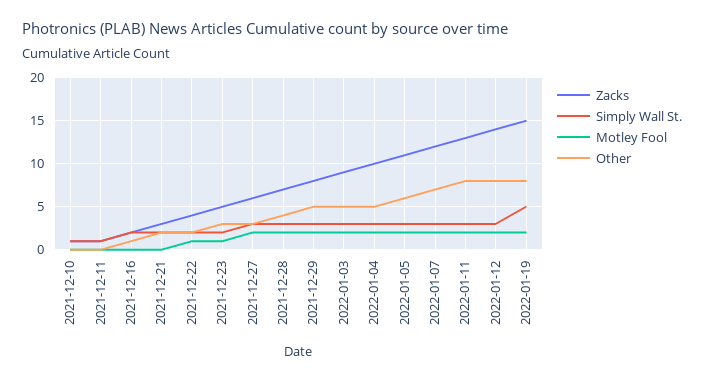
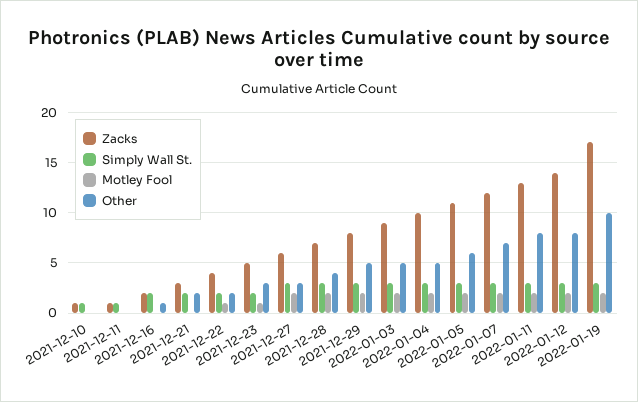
Zacks, 2022-01-19: 15 -> 17
Simply Wall St., 2022-01-19: 5 -> 3
Other, 2022-01-19: 8 -> 10

